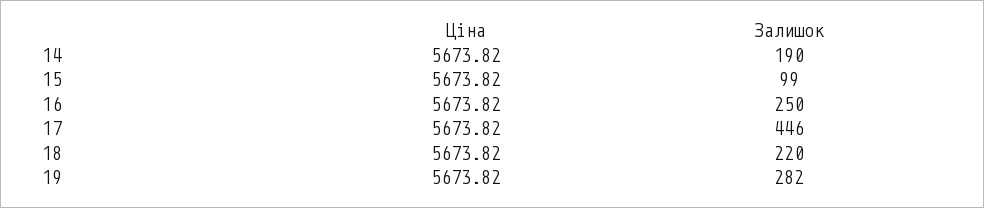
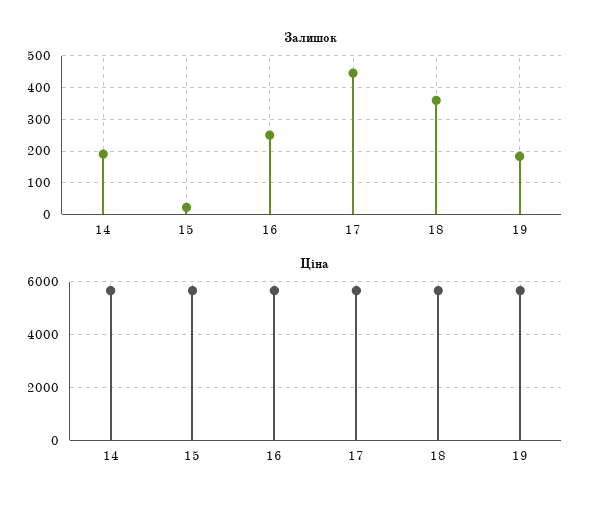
Залишок, 15: 99 -> 20
Залишок, 18: 220 -> 360
Залишок, 19: 282 -> 180

